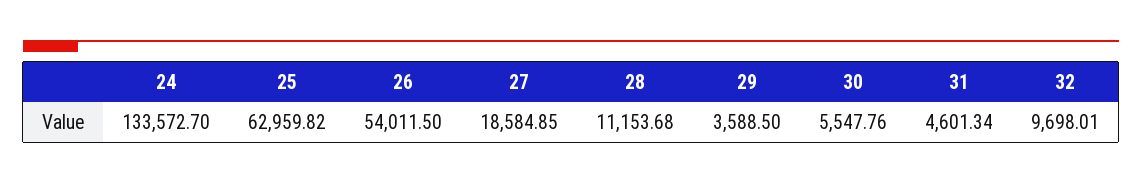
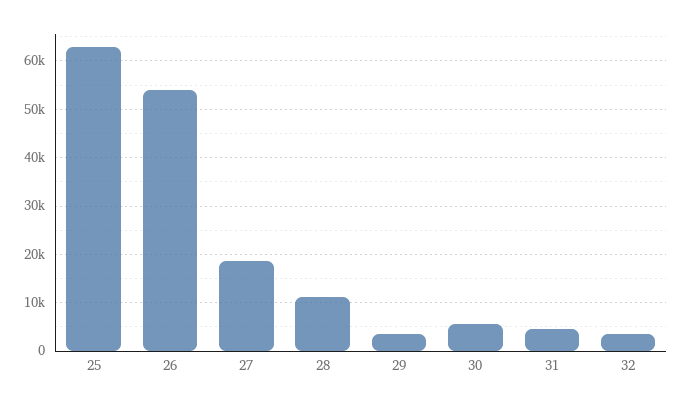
24: 133572.7 -> none
32: 9698.01 -> 4000

